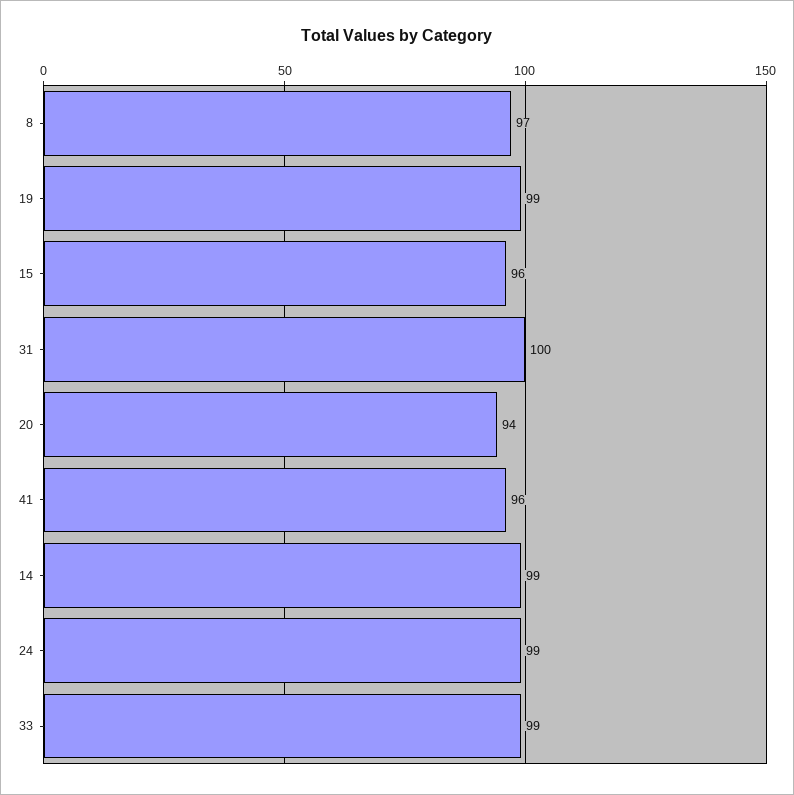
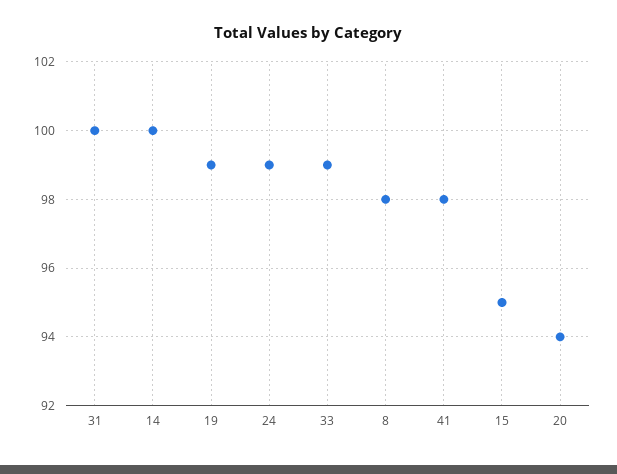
8: 97 -> 98
15: 96 -> 95
41: 96 -> 98
14: 99 -> 100

